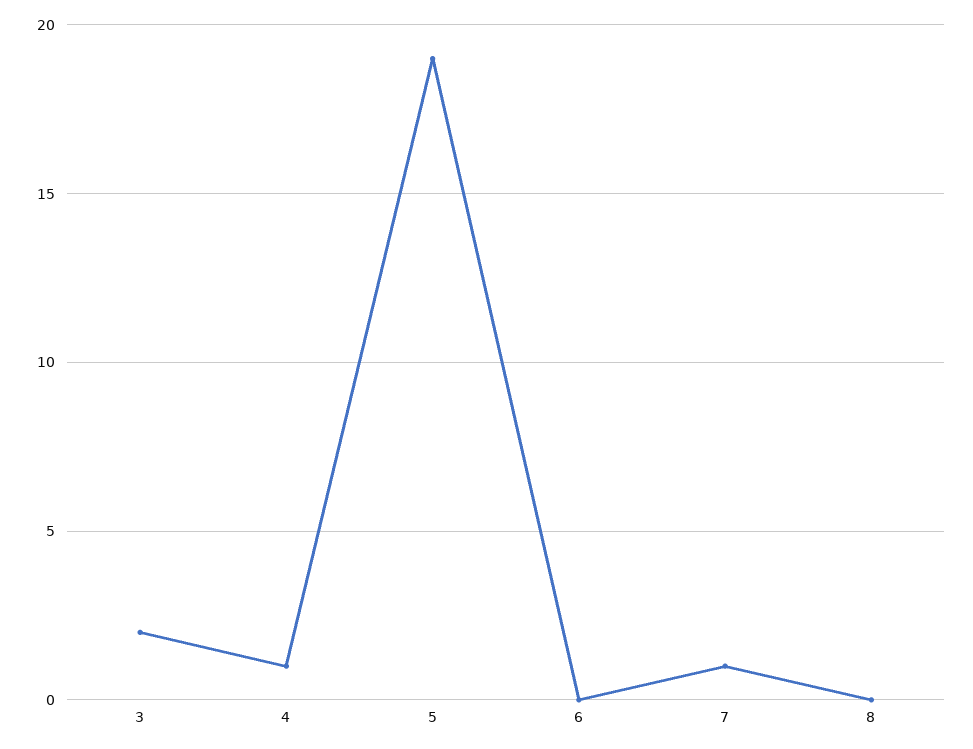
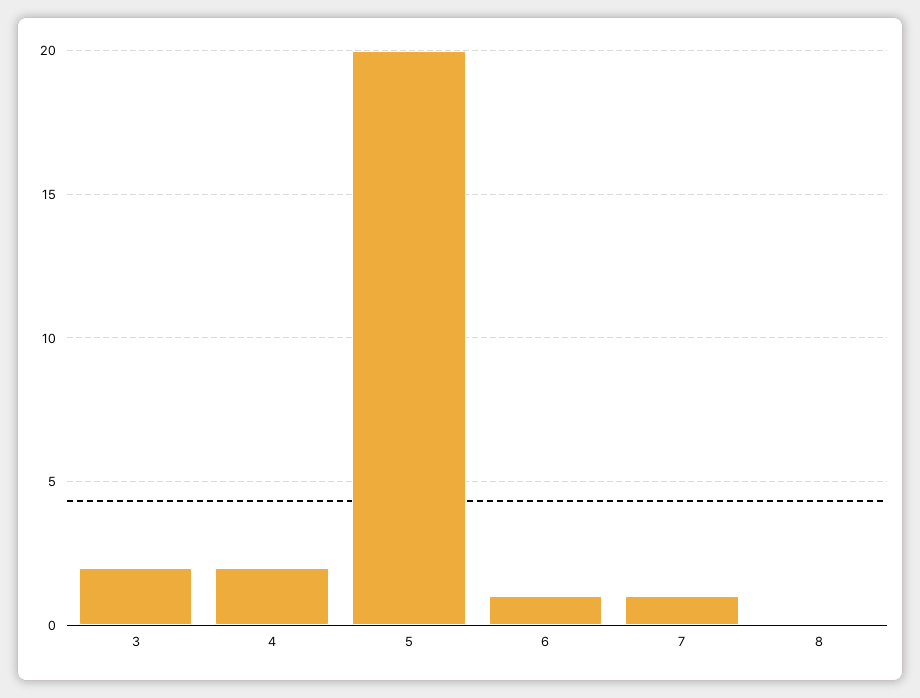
4: 1 -> 2
5: 19 -> 20
6: 0 -> 1

